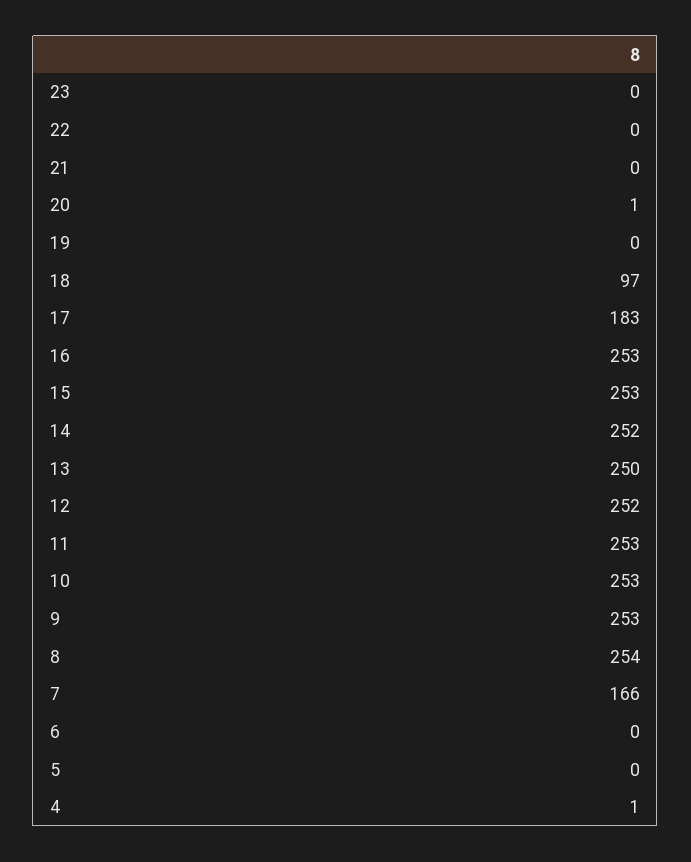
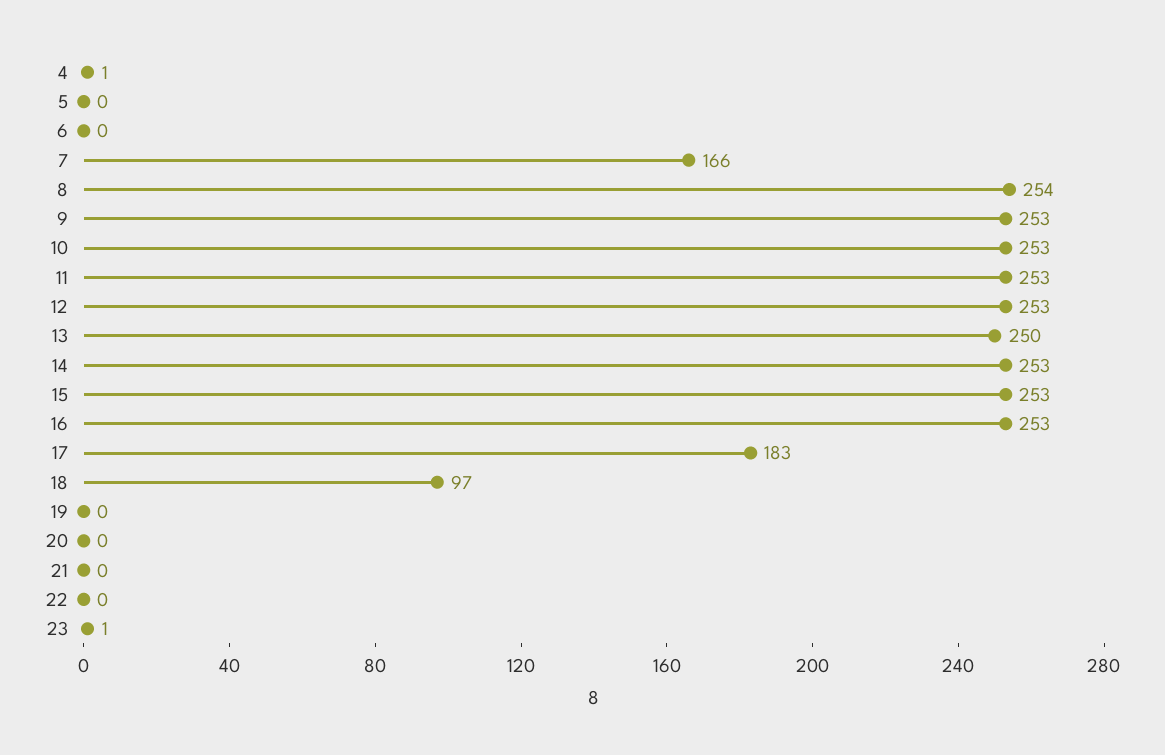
23: 0 -> 1
20: 1 -> 0
14: 252 -> 253
12: 252 -> 253

